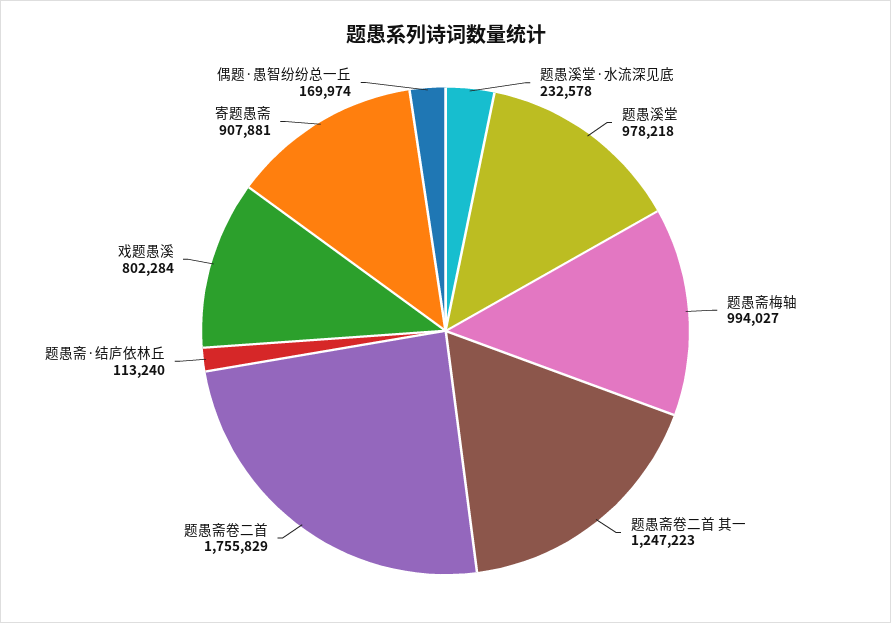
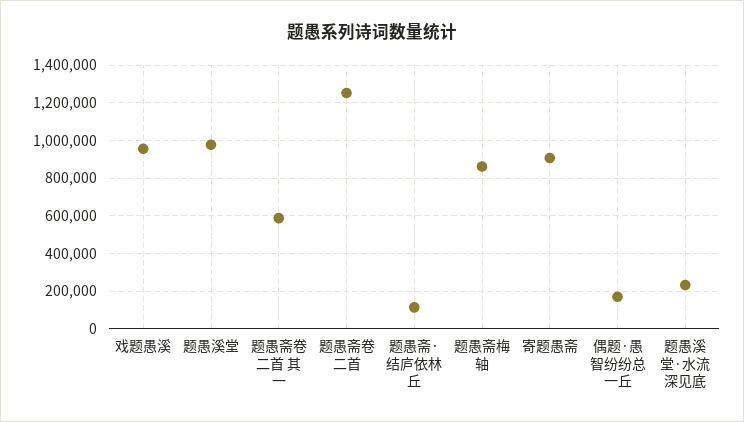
题愚斋梅轴: 994027 -> 850000
题愚斋卷二首 其一: 1247223 -> 600000
题愚斋卷二首: 1755829 -> 1250000
戏题愚溪: 802284 -> 950000

